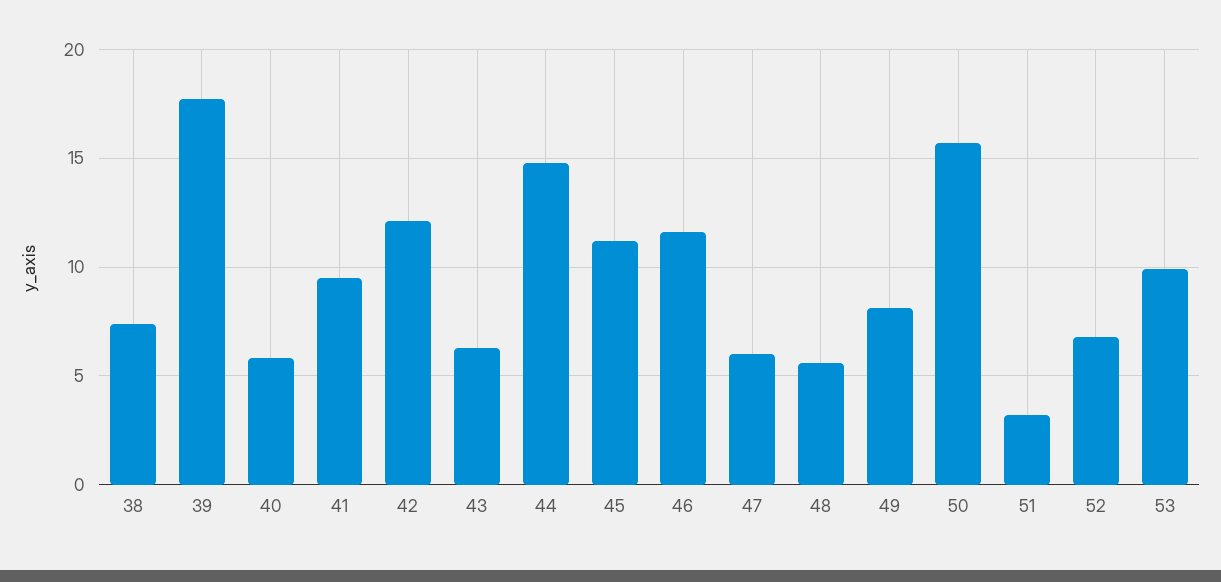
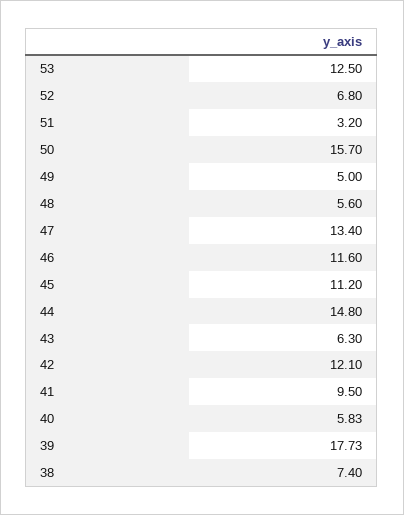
47: 6 -> 13.4
49: 8 -> 5
53: 10 -> 12.5

